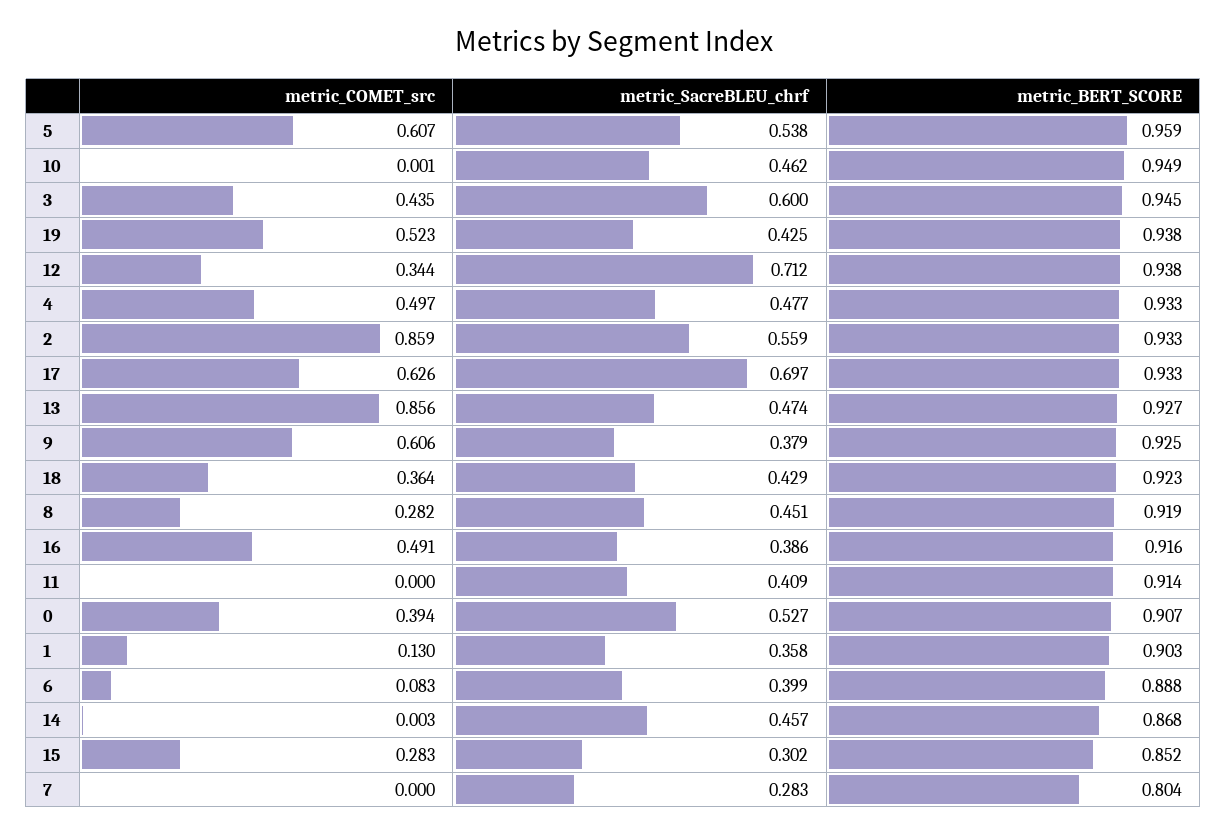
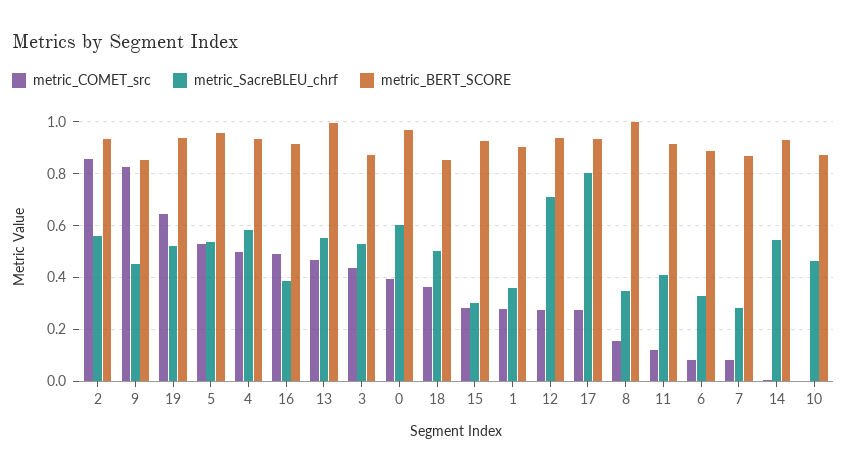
metric_COMET_src, 5: 0.607 -> 0.525
metric_BERT_SCORE, 10: 0.949 -> 0.875
metric_SacreBLEU_chrf, 3: 0.6 -> 0.525
metric_BERT_SCORE, 3: 0.945 -> 0.875
metric_COMET_src, 19: 0.523 -> 0.65
metric_SacreBLEU_chrf, 19: 0.425 -> 0.525
metric_COMET_src, 12: 0.344 -> 0.275
metric_SacreBLEU_chrf, 4: 0.477 -> 0.575
metric_COMET_src, 17: 0.626 -> 0.275
metric_SacreBLEU_chrf, 17: 0.697 -> 0.8
metric_COMET_src, 13: 0.856 -> 0.475
metric_SacreBLEU_chrf, 13: 0.474 -> 0.55
metric_BERT_SCORE, 13: 0.927 -> 1
metric_COMET_src, 9: 0.606 -> 0.825
metric_SacreBLEU_chrf, 9: 0.379 -> 0.45
metric_BERT_SCORE, 9: 0.925 -> 0.85
metric_SacreBLEU_chrf, 18: 0.429 -> 0.5
metric_BERT_SCORE, 18: 0.923 -> 0.85
metric_COMET_src, 8: 0.282 -> 0.15
metric_SacreBLEU_chrf, 8: 0.451 -> 0.35
metric_BERT_SCORE, 8: 0.919 -> 1
metric_COMET_src, 11: 0 -> 0.125
metric_SacreBLEU_chrf, 0: 0.527 -> 0.6
metric_BERT_SCORE, 0: 0.907 -> 0.975
metric_COMET_src, 1: 0.13 -> 0.275
metric_SacreBLEU_chrf, 6: 0.399 -> 0.325
metric_SacreBLEU_chrf, 14: 0.457 -> 0.55
metric_BERT_SCORE, 14: 0.868 -> 0.925
metric_BERT_SCORE, 15: 0.852 -> 0.925
metric_COMET_src, 7: 0 -> 0.075
metric_BERT_SCORE, 7: 0.804 -> 0.875

